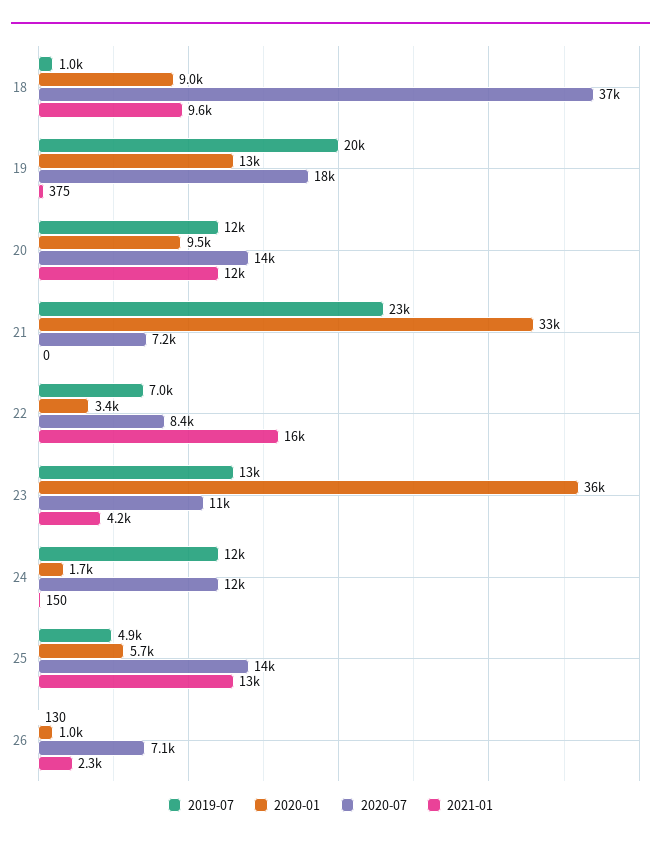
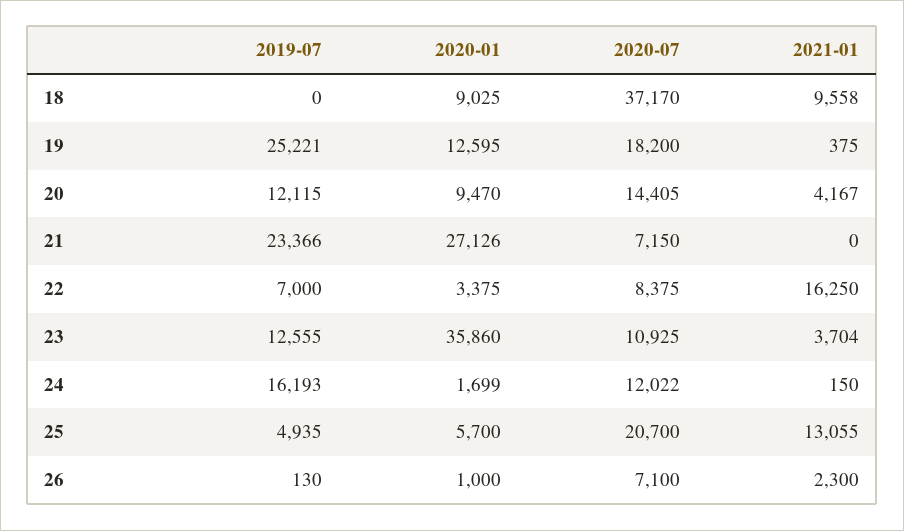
2019-07, 18: 1000 -> 0
2019-07, 19: 20000 -> 25221
2021-01, 20: 12000 -> 4167
2020-01, 21: 33000 -> 27126
2021-01, 23: 4200 -> 3704
2019-07, 24: 12000 -> 16193
2020-07, 25: 14000 -> 20700

